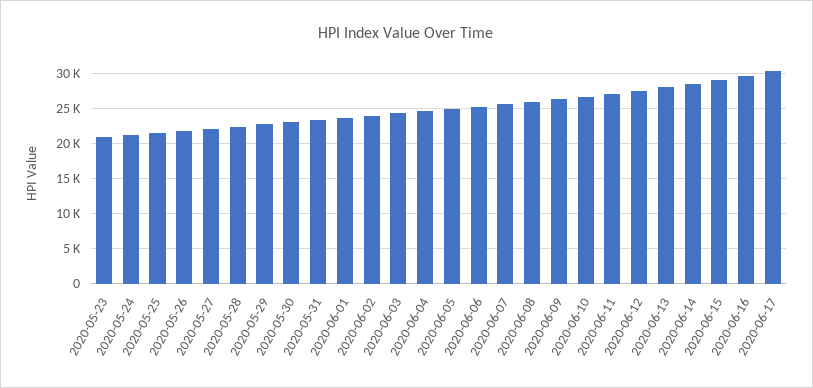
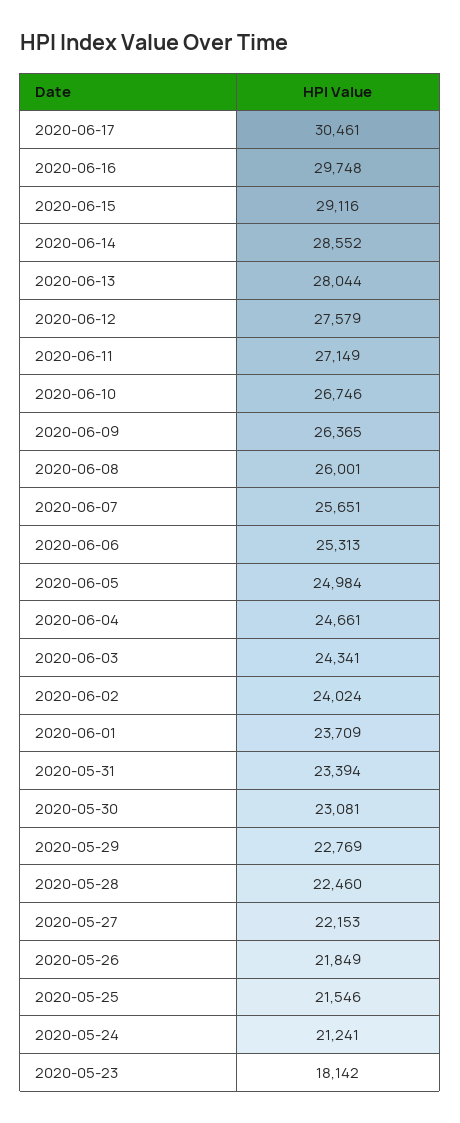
2020-05-23: 21000 -> 18142

